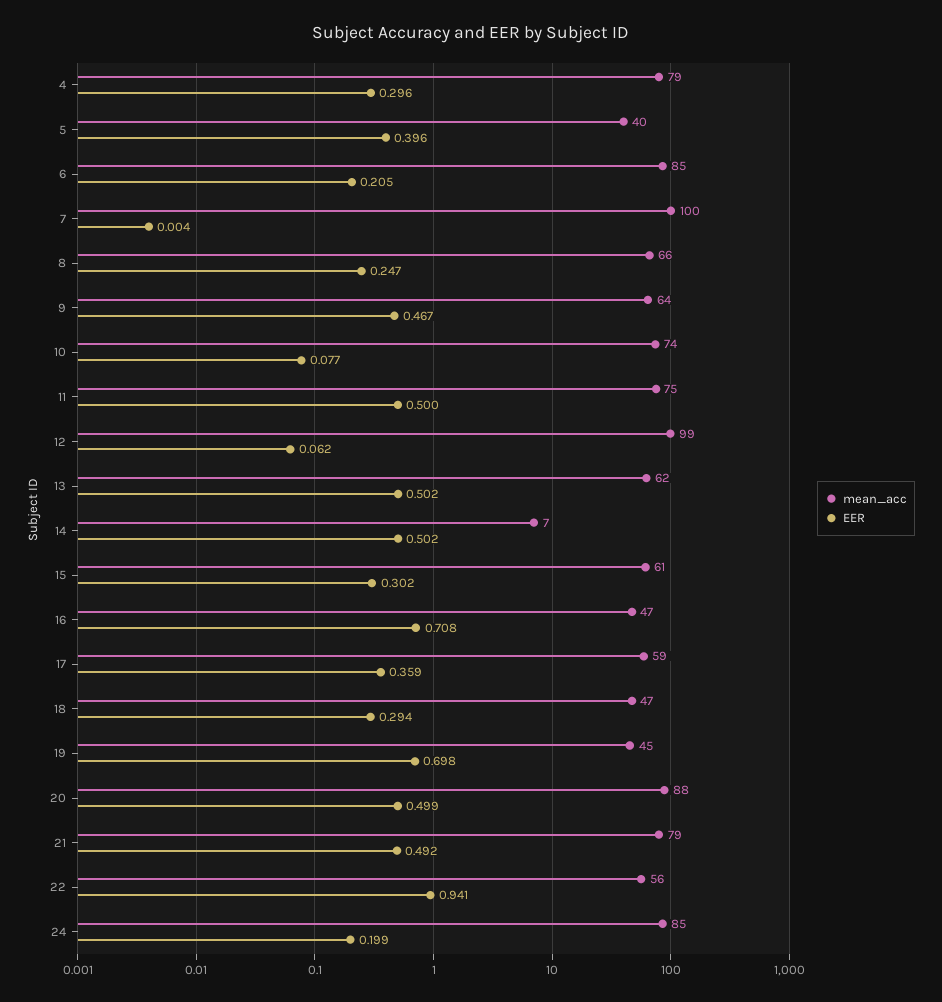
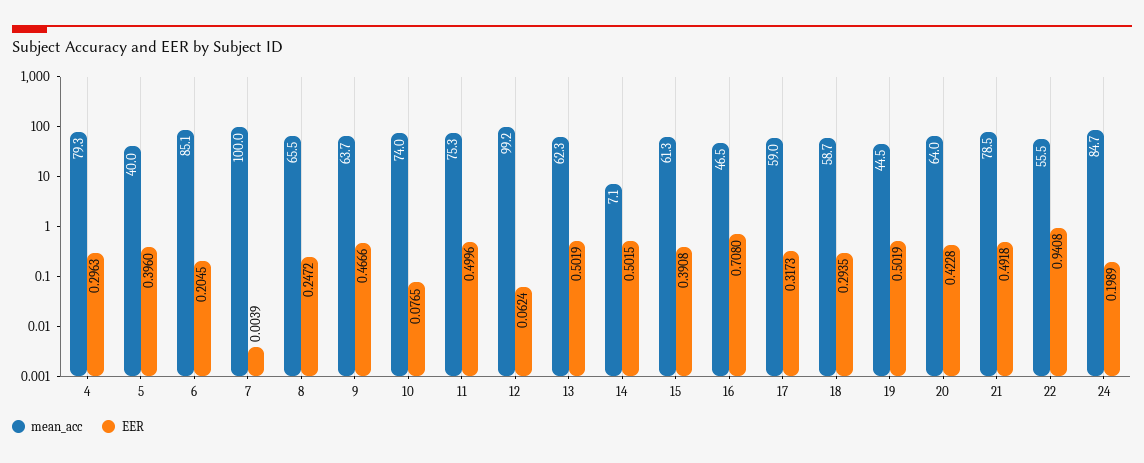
EER, 15: 0.302 -> 0.3908
EER, 17: 0.359 -> 0.3173
mean_acc, 18: 47 -> 58.7
EER, 19: 0.698 -> 0.5019
mean_acc, 20: 88 -> 64
EER, 20: 0.499 -> 0.4228

